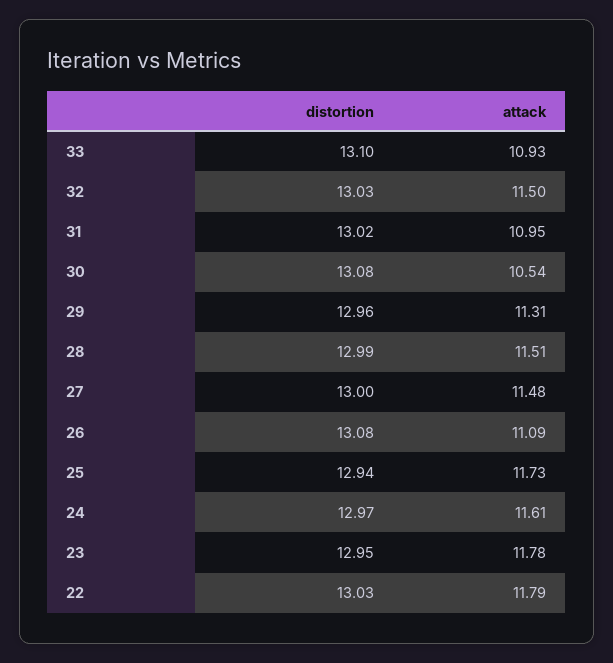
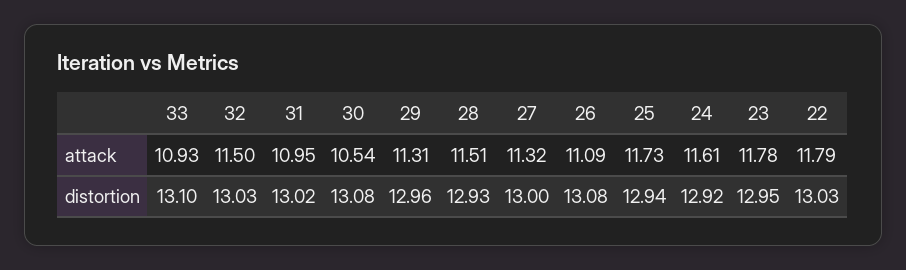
distortion, 28: 12.99 -> 12.93
attack, 27: 11.48 -> 11.32
distortion, 24: 12.97 -> 12.92

